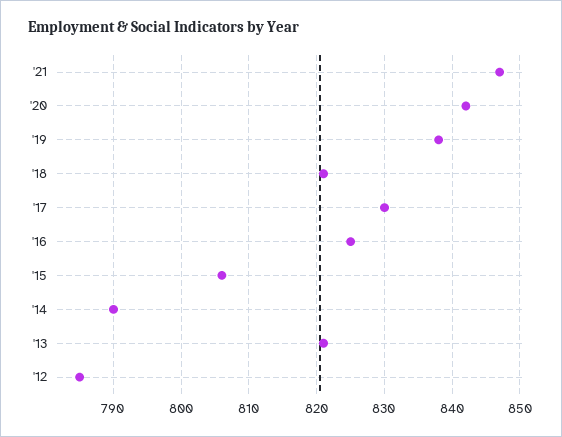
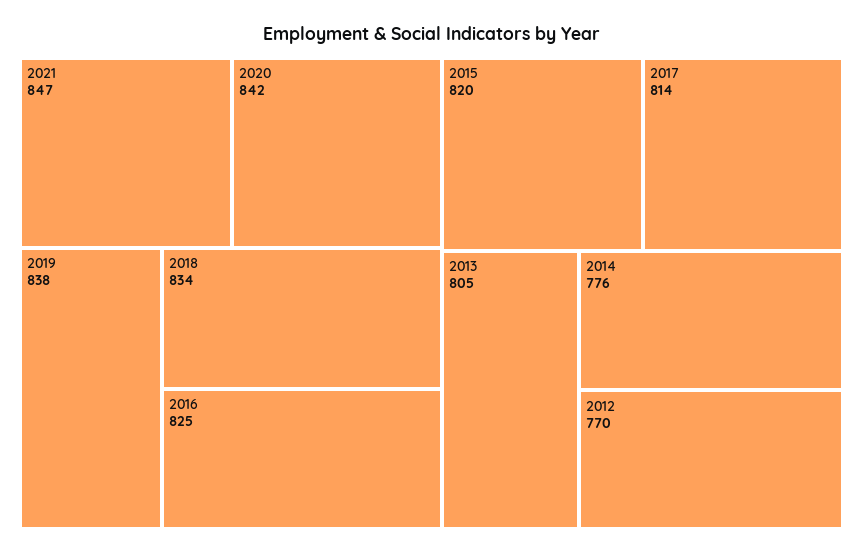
'18: 821 -> 834
'17: 830 -> 814
'15: 806 -> 820
'14: 790 -> 776
'13: 821 -> 805
'12: 785 -> 770

